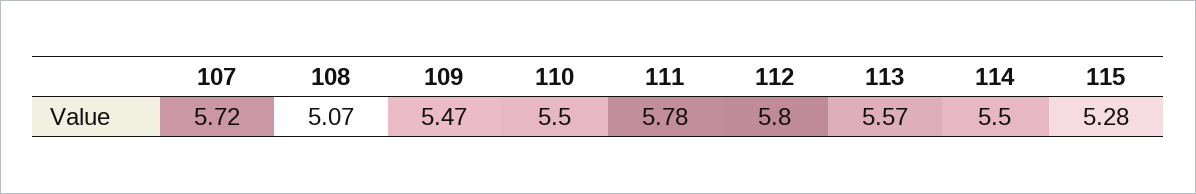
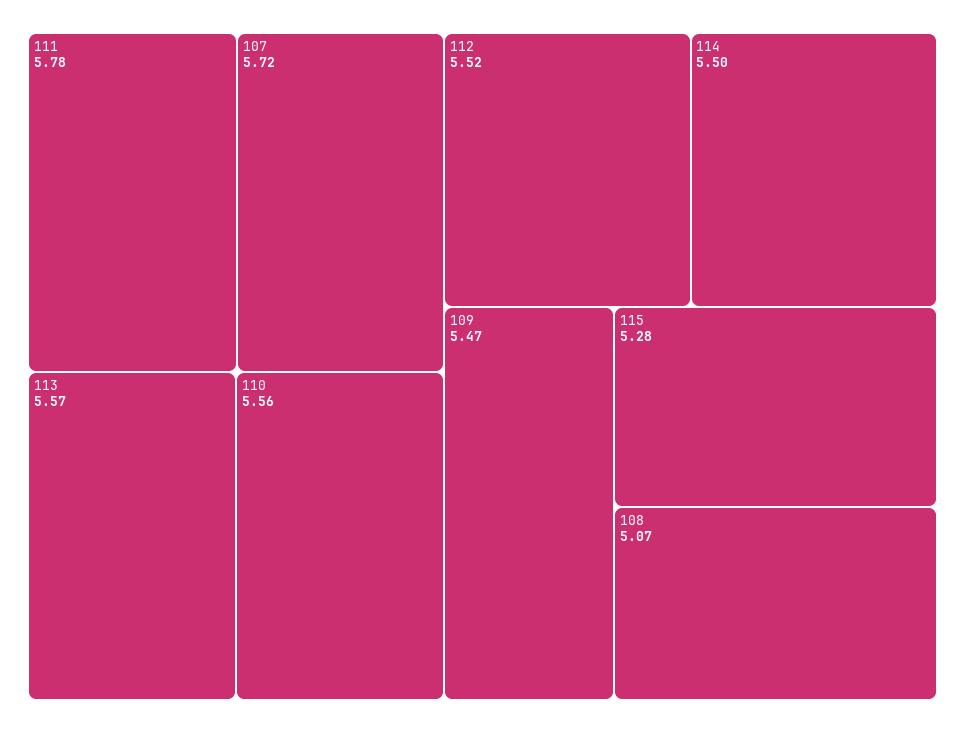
110: 5.5 -> 5.56
112: 5.8 -> 5.52

